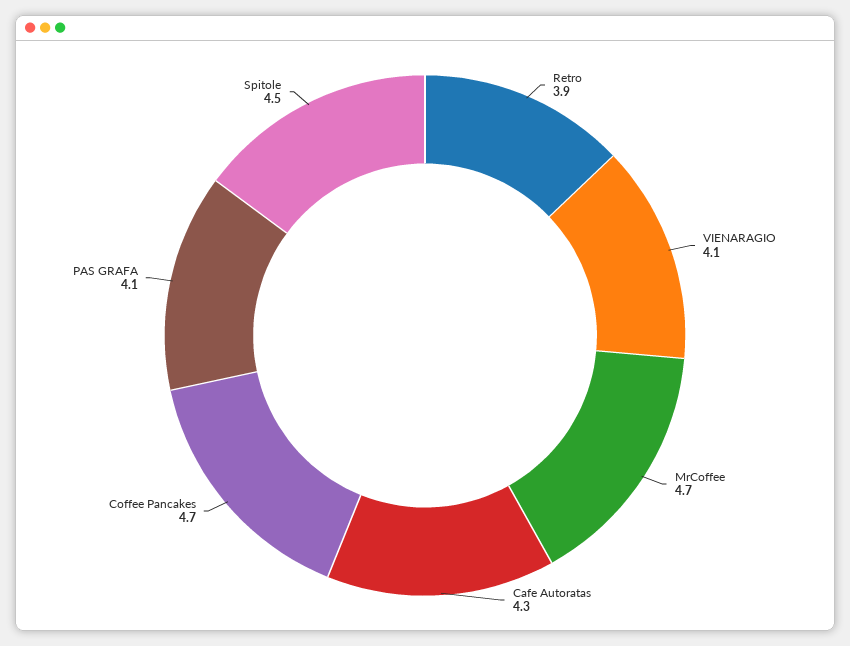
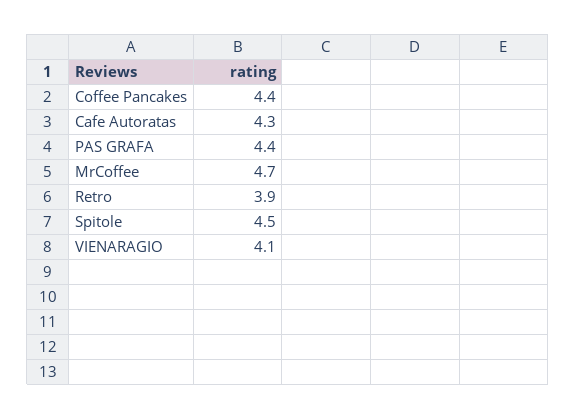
Coffee Pancakes: 4.7 -> 4.4
PAS GRAFA: 4.1 -> 4.4

